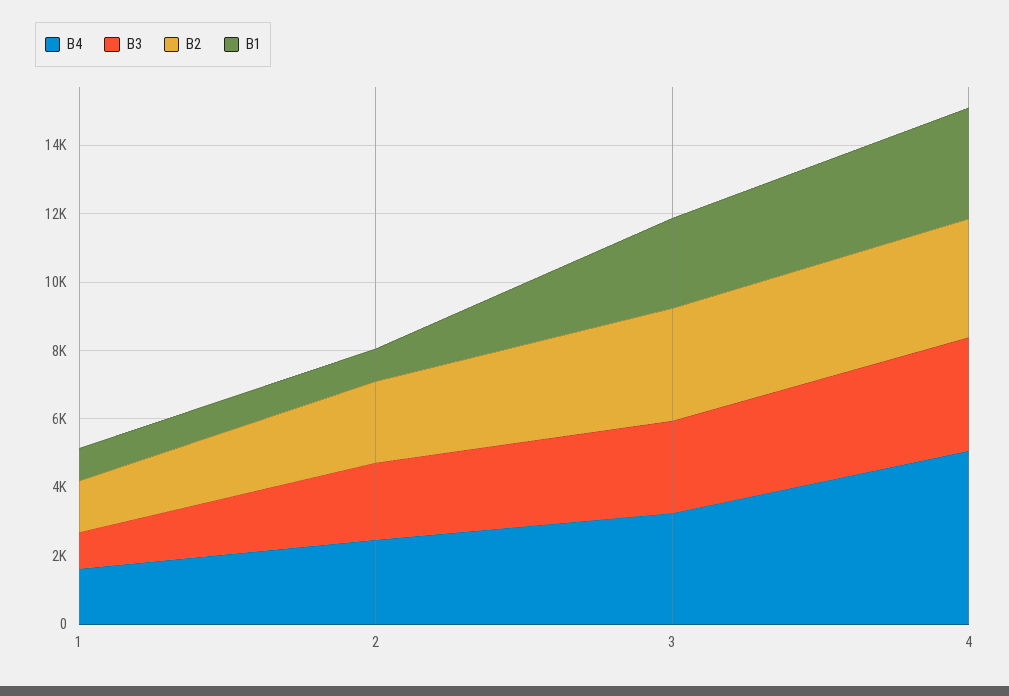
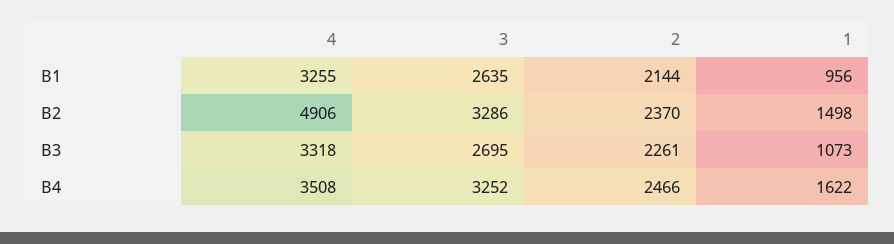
B1, 2: 1000 -> 2144
B4, 4: 5000 -> 3508
B2, 4: 3500 -> 4906

